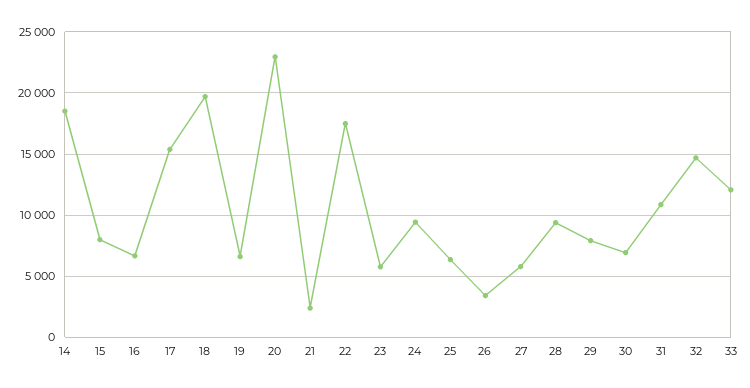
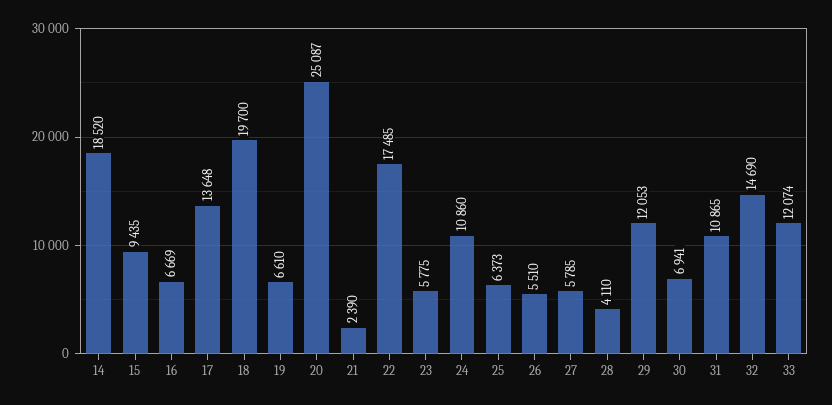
15: 8000 -> 9435
17: 15500 -> 13648
20: 23000 -> 25087
24: 9500 -> 10860
26: 3500 -> 5510
28: 9500 -> 4110
29: 8000 -> 12053

